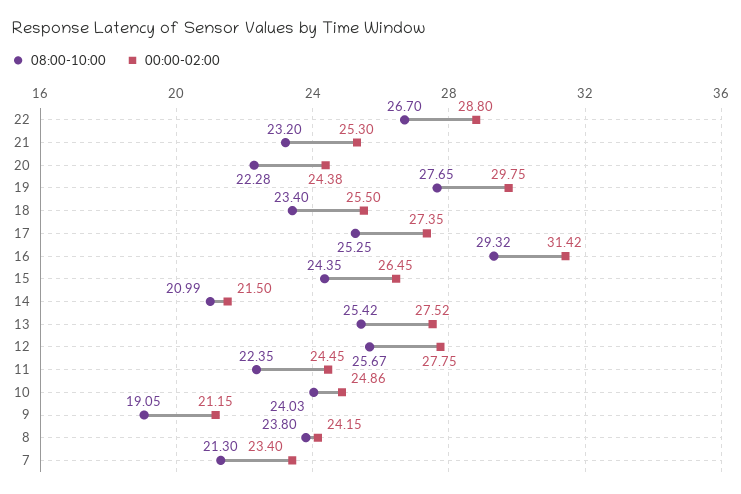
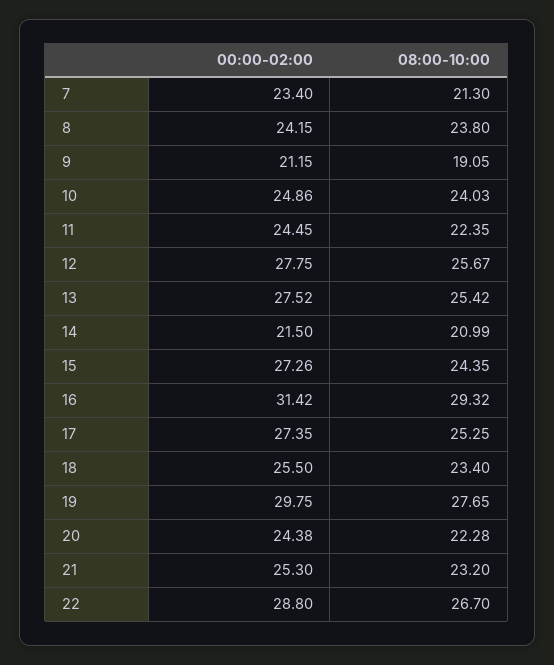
00:00-02:00, 15: 26.45 -> 27.26

